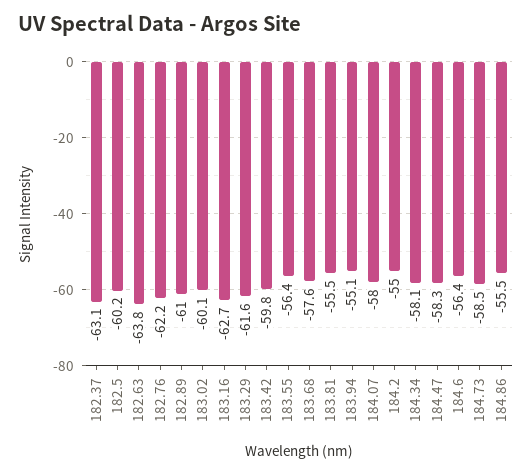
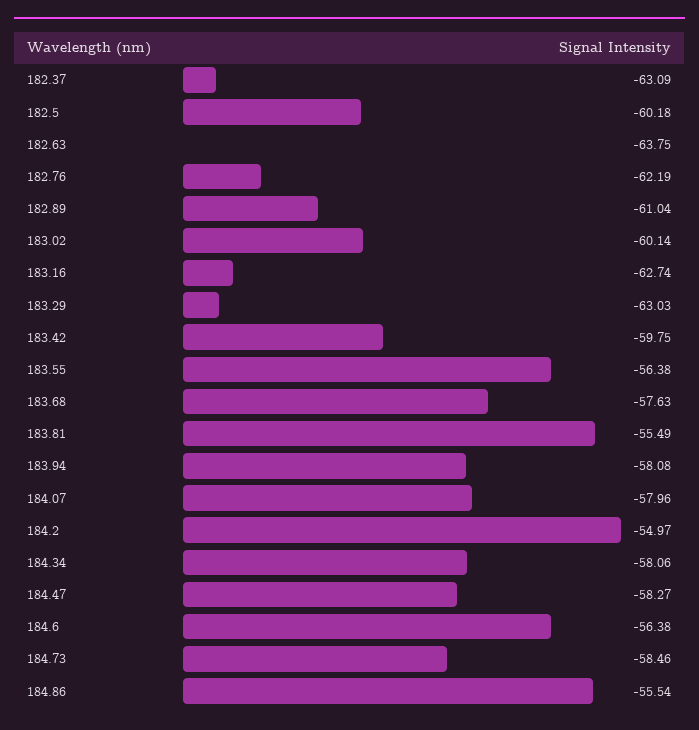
183.29: -61.6 -> -63.03
183.94: -55.1 -> -58.08

